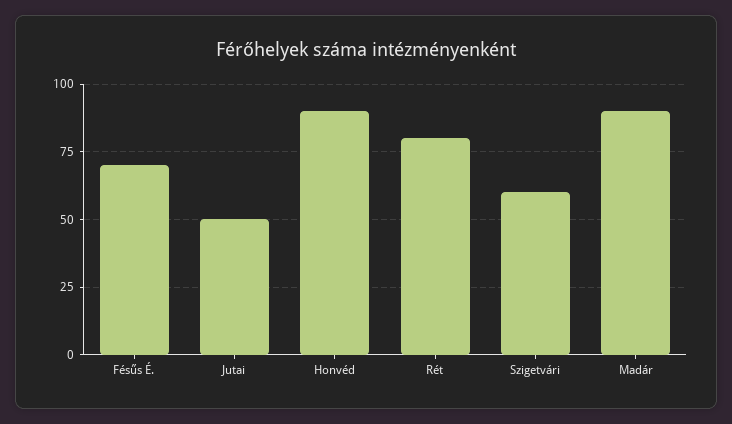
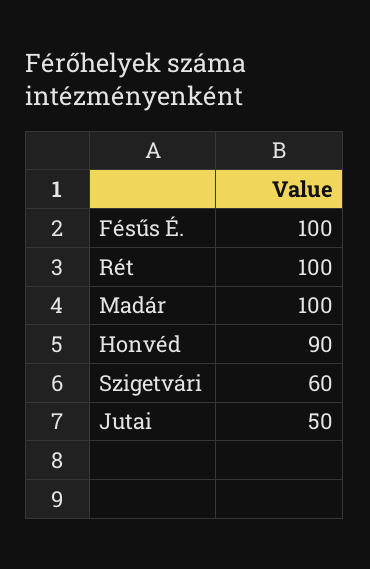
Fésűs É.: 70 -> 100
Rét: 80 -> 100
Madár: 90 -> 100

